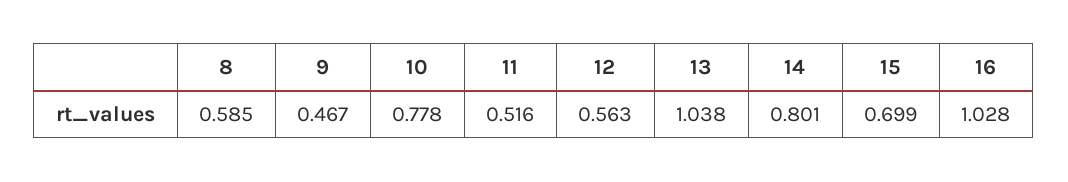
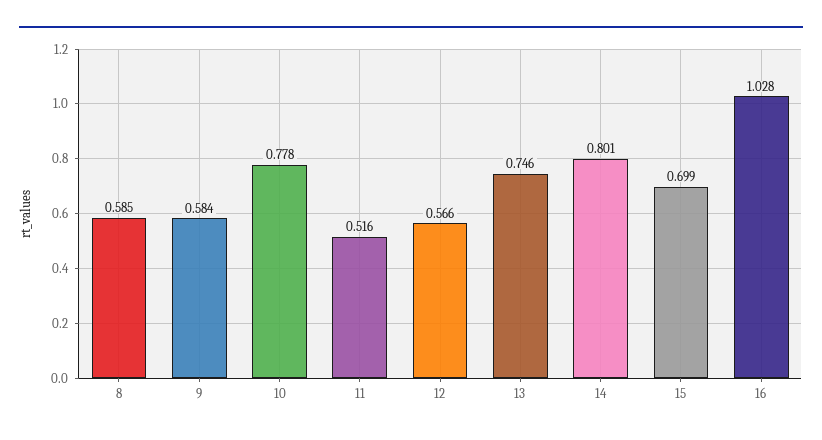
9: 0.467 -> 0.584
12: 0.563 -> 0.566
13: 1.038 -> 0.746

